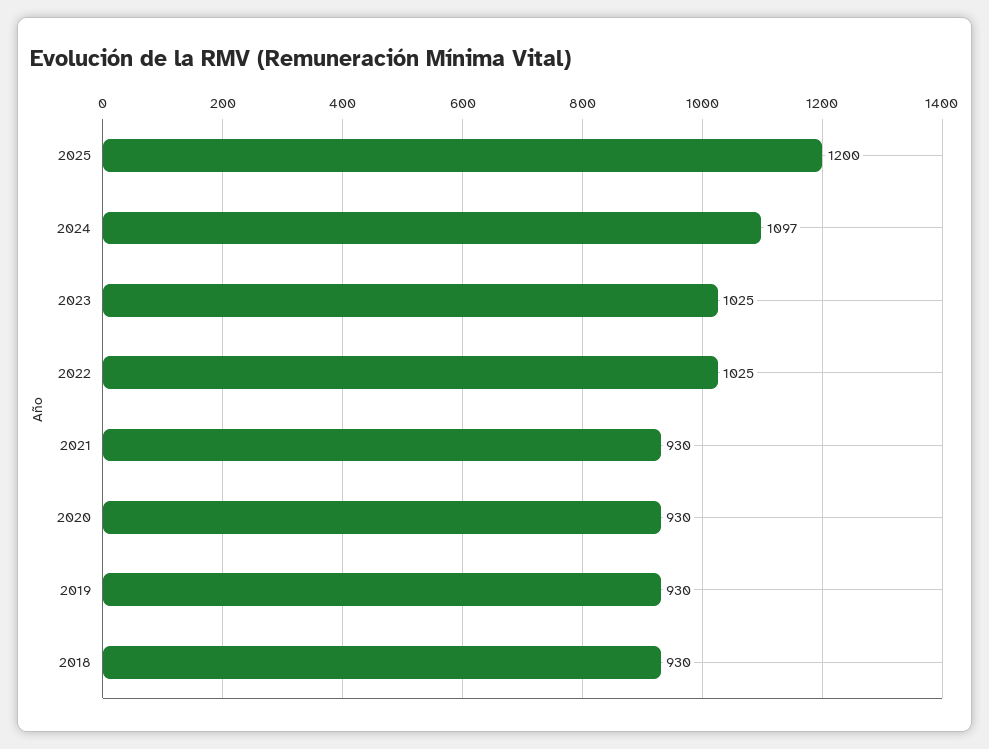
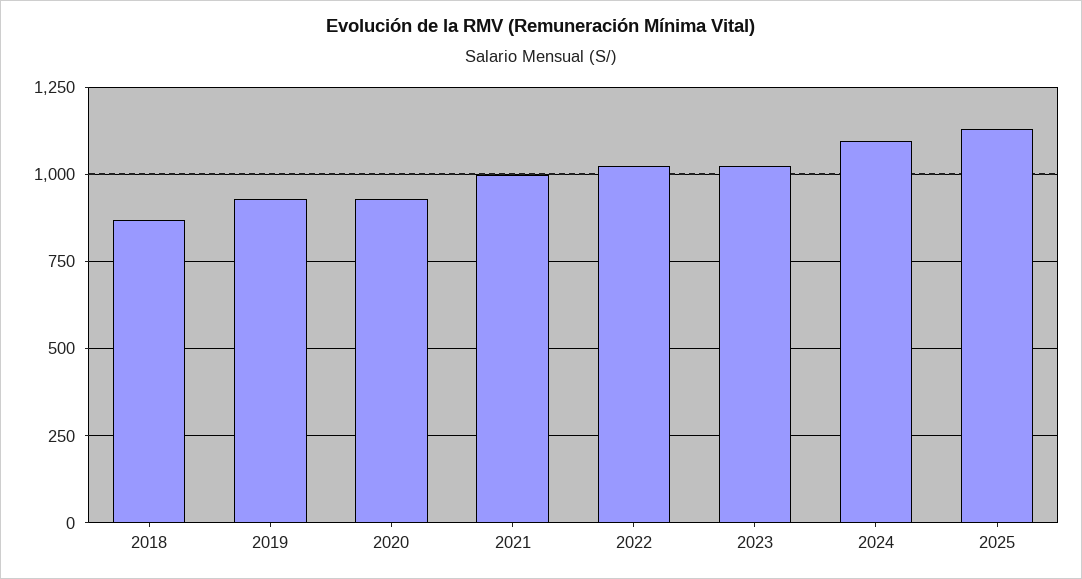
2025: 1200 -> 1125
2021: 930 -> 1000
2018: 930 -> 875

